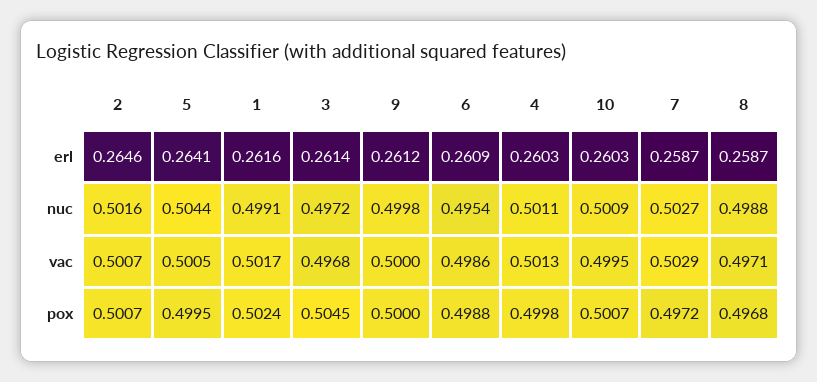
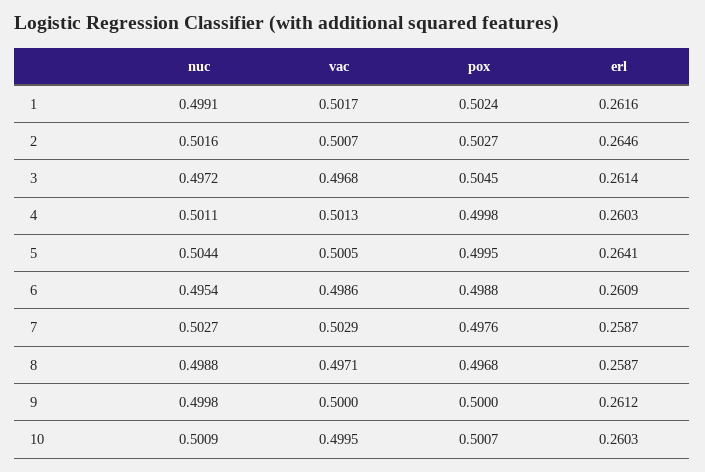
2, pox: 0.5007 -> 0.5027
7, pox: 0.4972 -> 0.4976

